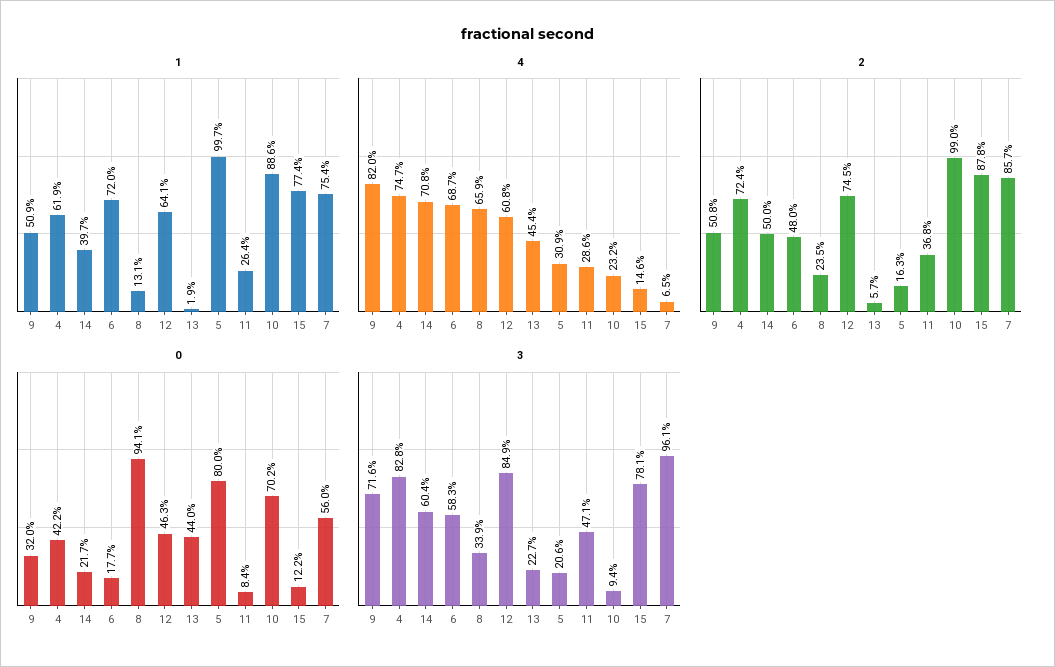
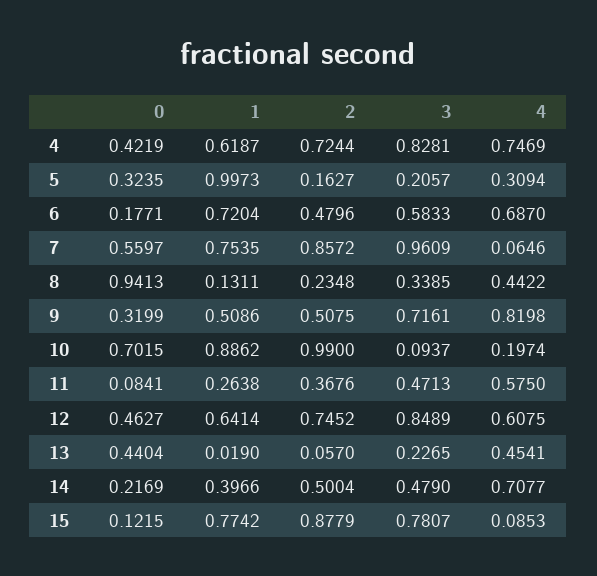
4, 8: 0.659 -> 0.4422
4, 11: 0.286 -> 0.575
4, 10: 0.232 -> 0.1974
4, 15: 0.146 -> 0.0853
0, 5: 0.8 -> 0.3235
3, 14: 0.604 -> 0.479

